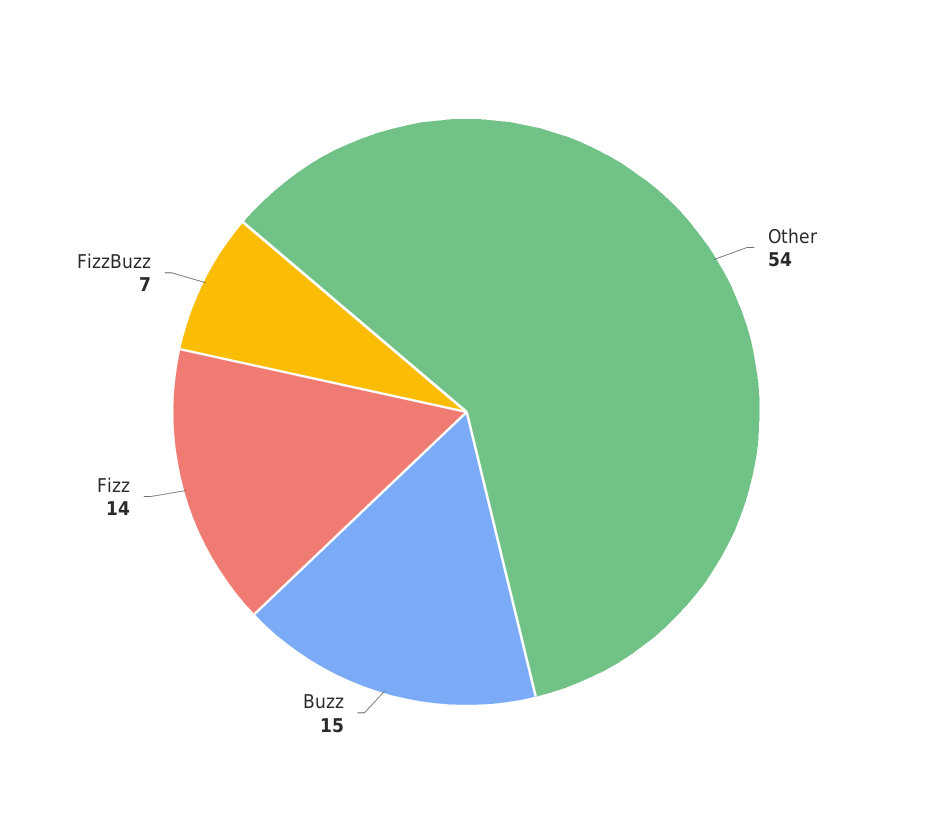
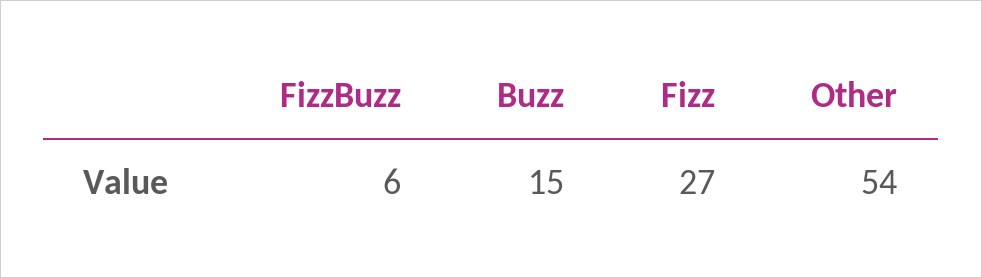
Fizz: 14 -> 27
FizzBuzz: 7 -> 6

